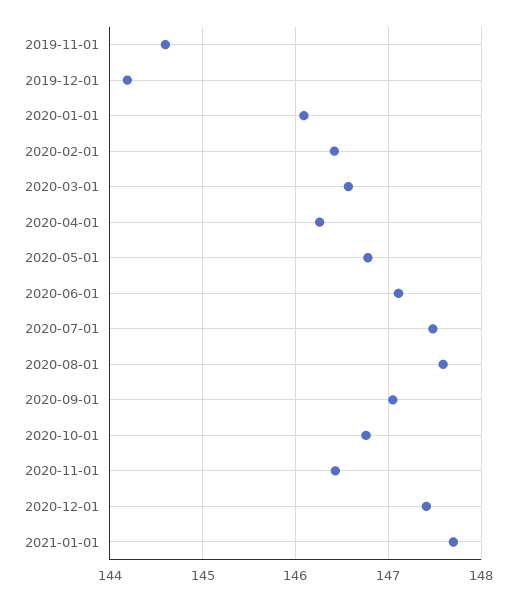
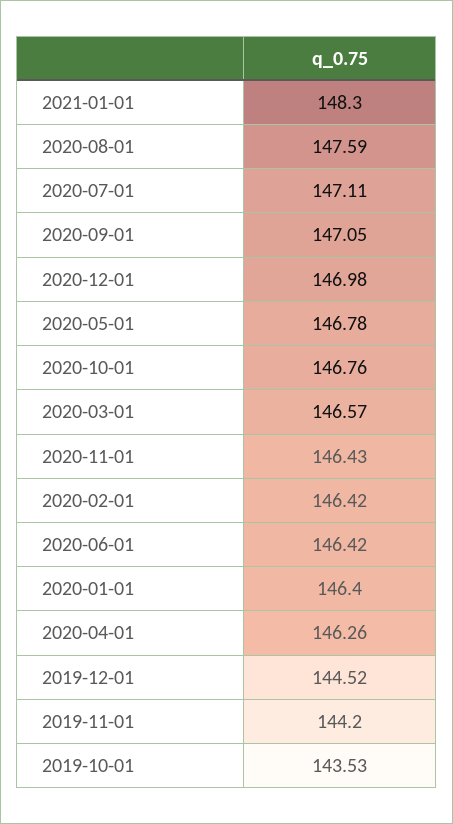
2019-11-01: 144.6 -> 144.2
2019-12-01: 144.2 -> 144.52
2020-01-01: 146.1 -> 146.4
2020-06-01: 147.1 -> 146.42
2020-07-01: 147.5 -> 147.11
2020-12-01: 147.4 -> 146.98
2021-01-01: 147.7 -> 148.3
2019-10-01: none -> 143.53

